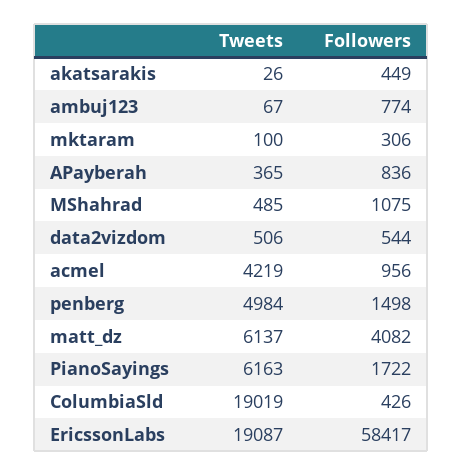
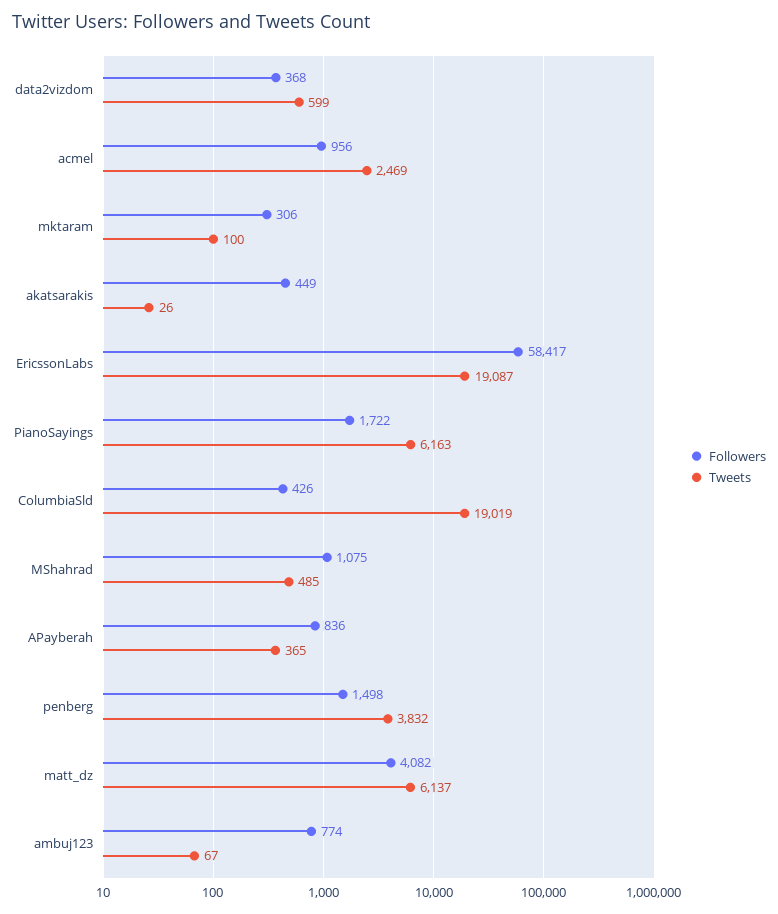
Tweets, data2vizdom: 506 -> 599
Followers, data2vizdom: 544 -> 368
Tweets, acmel: 4219 -> 2469
Tweets, penberg: 4984 -> 3832

